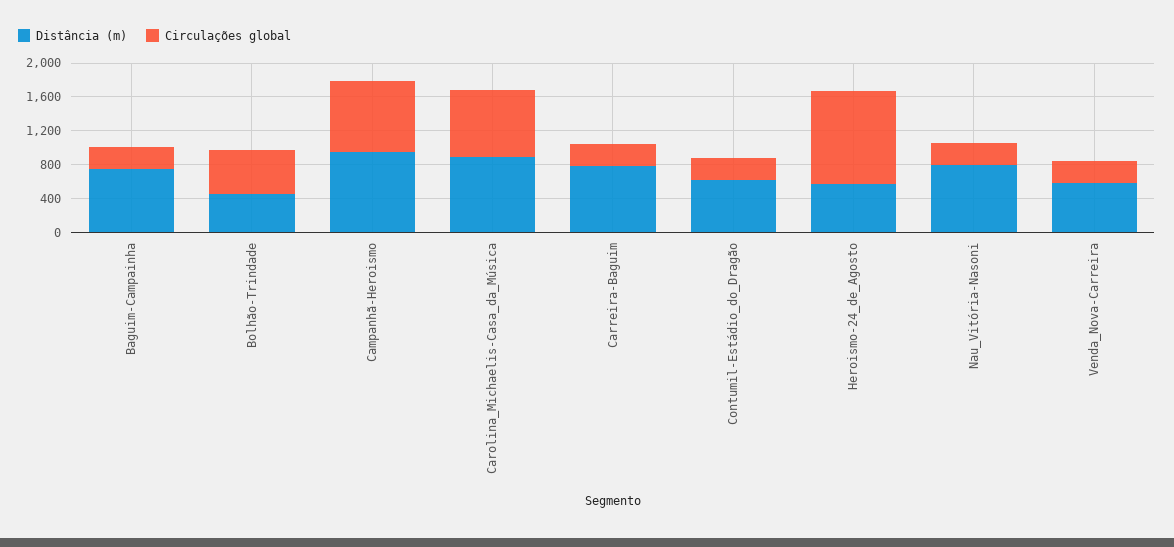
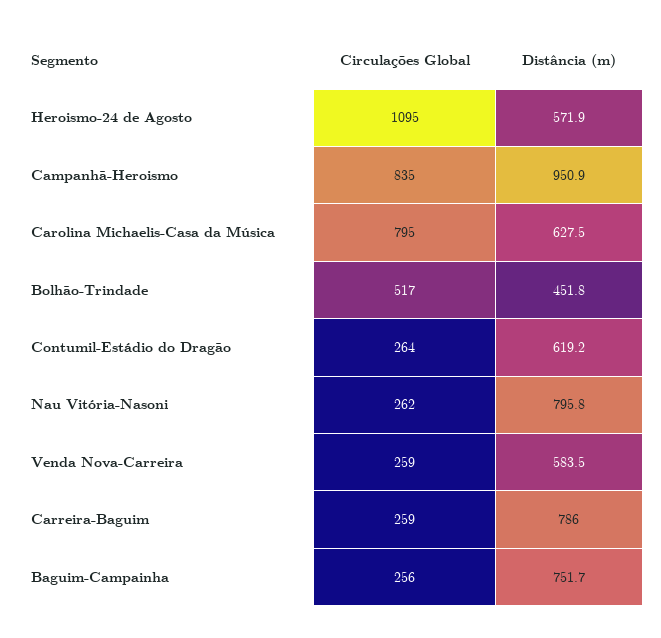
Distância (m), Carolina_Michaelis-Casa_da_Música: 900 -> 627.5

